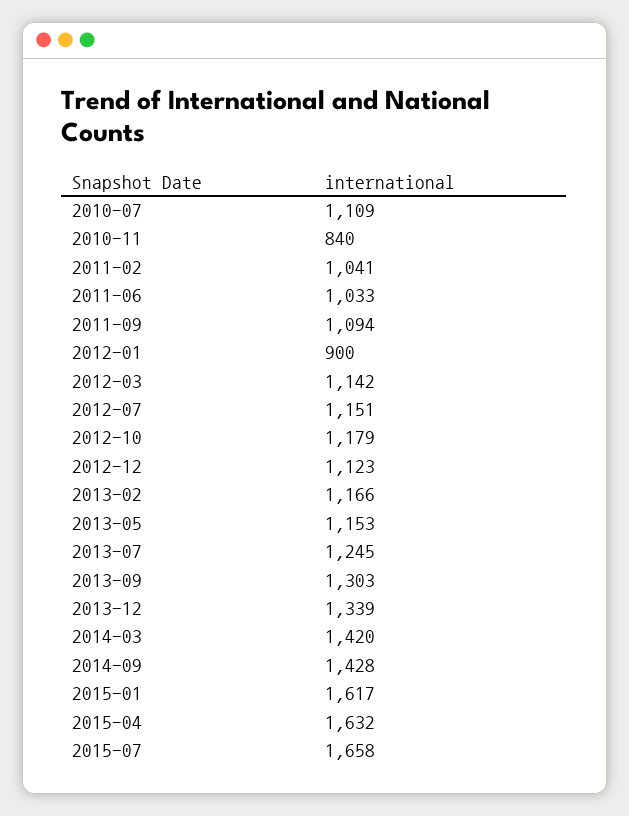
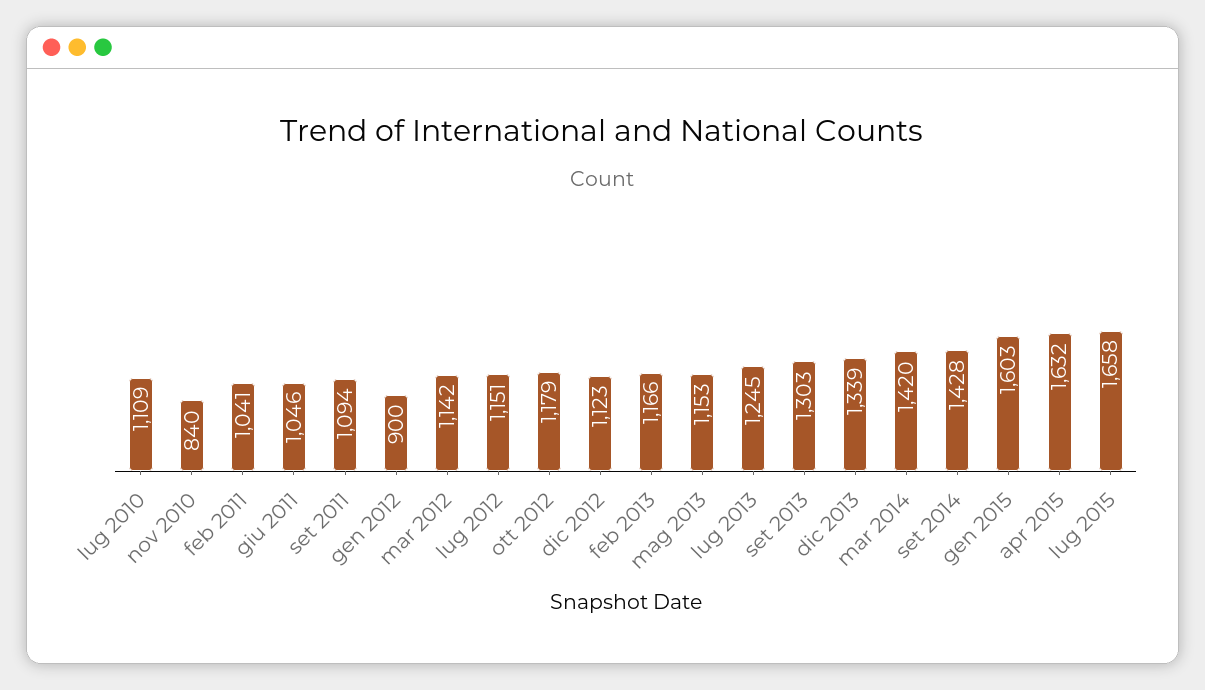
2011-06: 1033 -> 1046
2015-01: 1617 -> 1603

